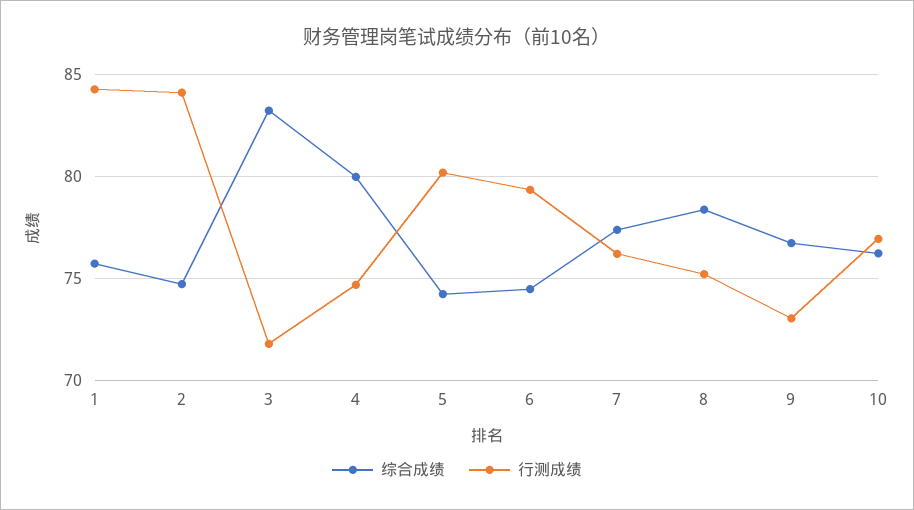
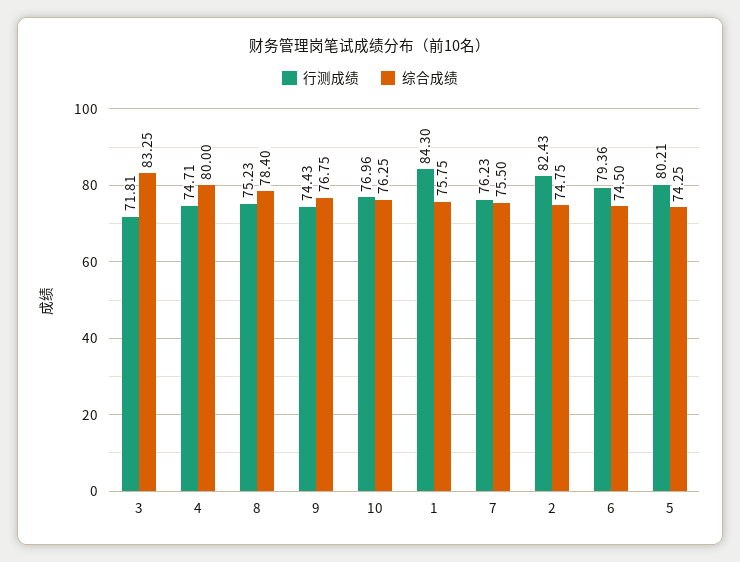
行测成绩, 2: 84 -> 82.43
综合成绩, 7: 77.5 -> 75.5
行测成绩, 9: 73 -> 74.43

